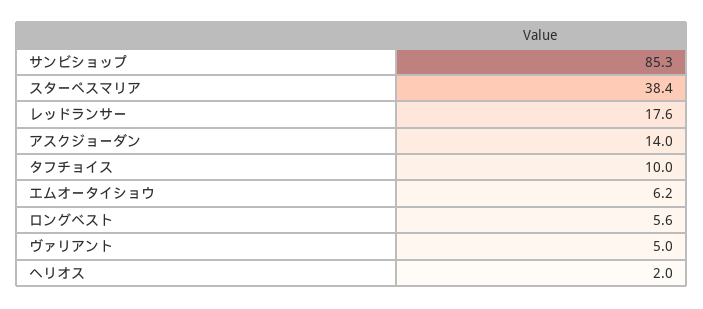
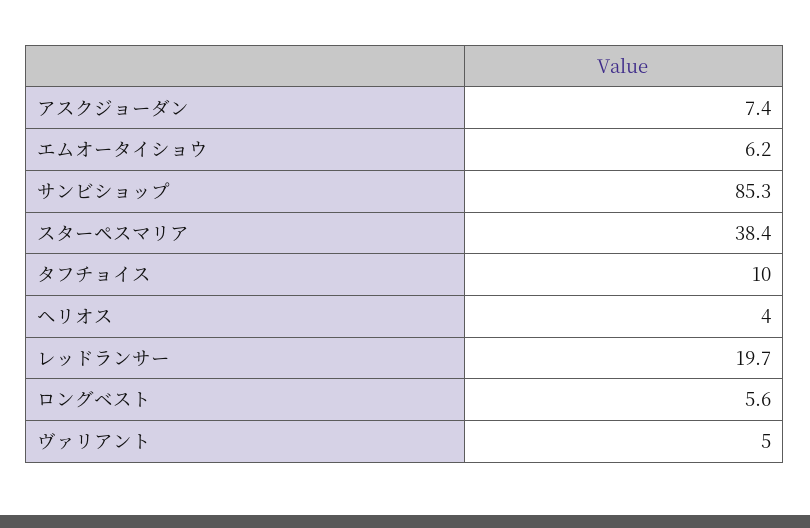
レッドランサー: 17.6 -> 19.7
アスクジョーダン: 14 -> 7.4
ヘリオス: 2 -> 4

